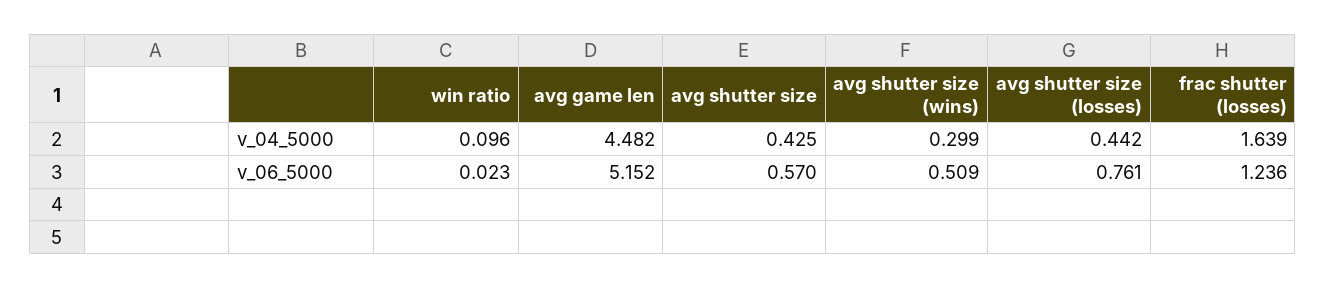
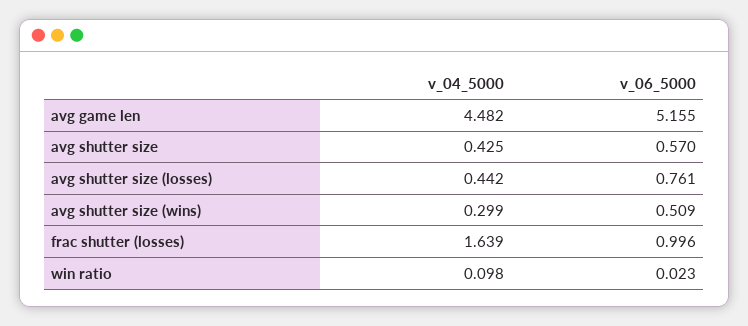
win ratio, v_04_5000: 0.096 -> 0.098
avg game len, v_06_5000: 5.152 -> 5.155
frac shutter (losses), v_06_5000: 1.236 -> 0.996

